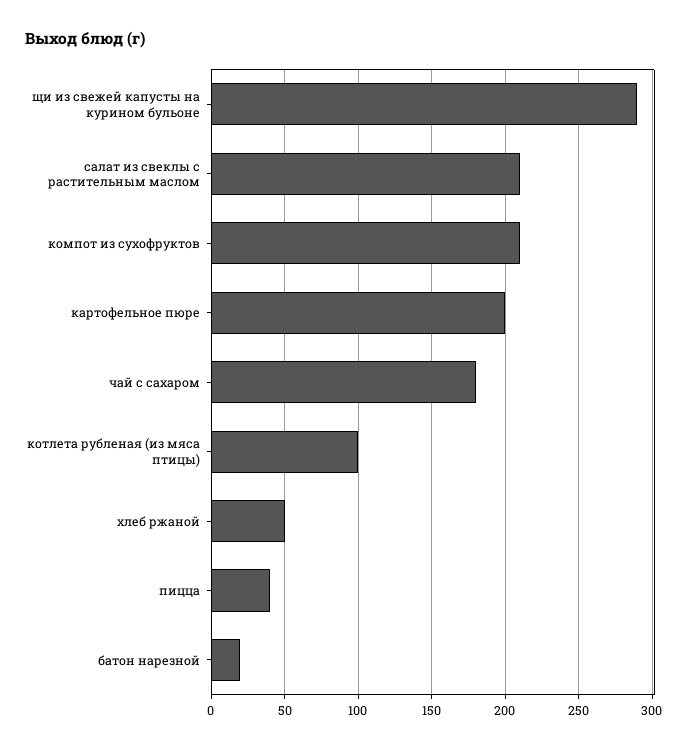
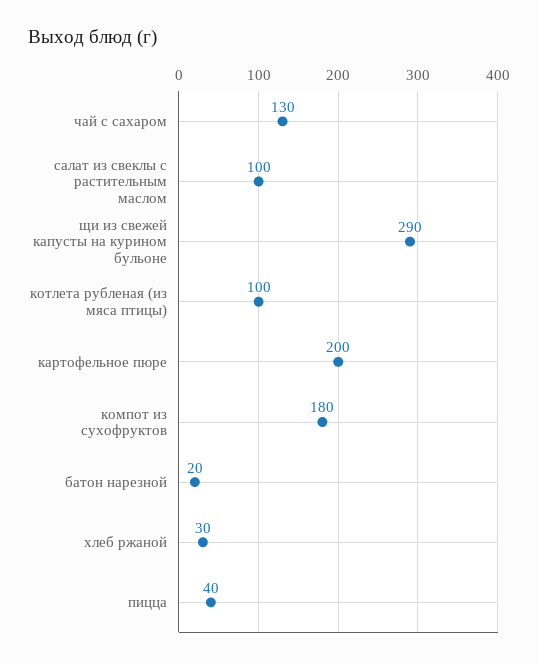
салат из свеклы с растительным маслом: 210 -> 100
компот из сухофруктов: 210 -> 180
чай с сахаром: 180 -> 130
хлеб ржаной: 50 -> 30

